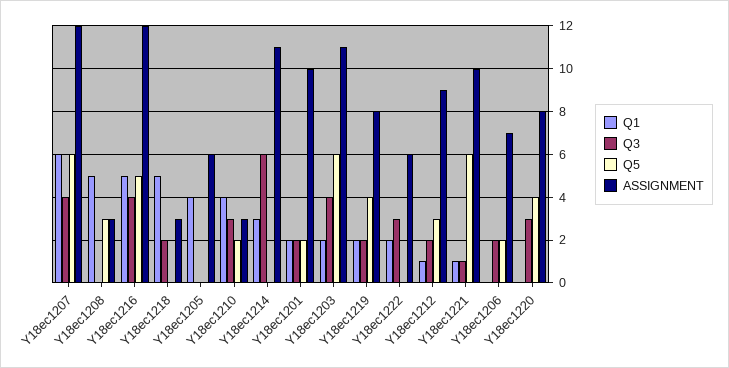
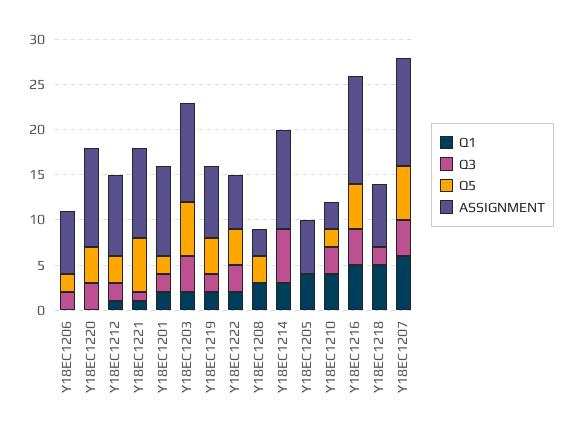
Q1, Y18ec1208: 5 -> 3
ASSIGNMENT, Y18ec1218: 3 -> 7
Q5, Y18ec1222: 0 -> 4
ASSIGNMENT, Y18ec1220: 8 -> 11

